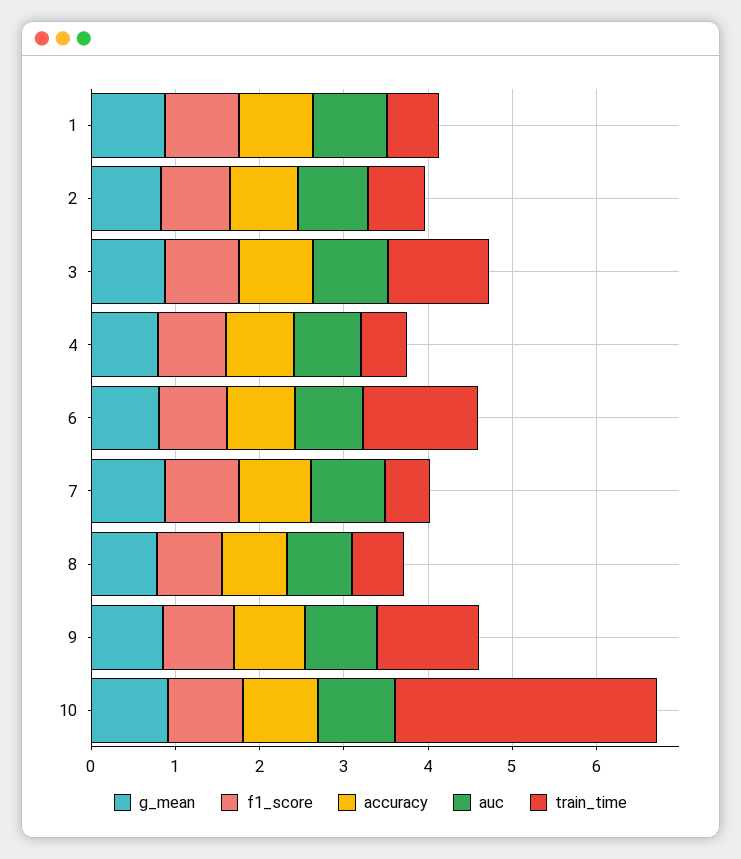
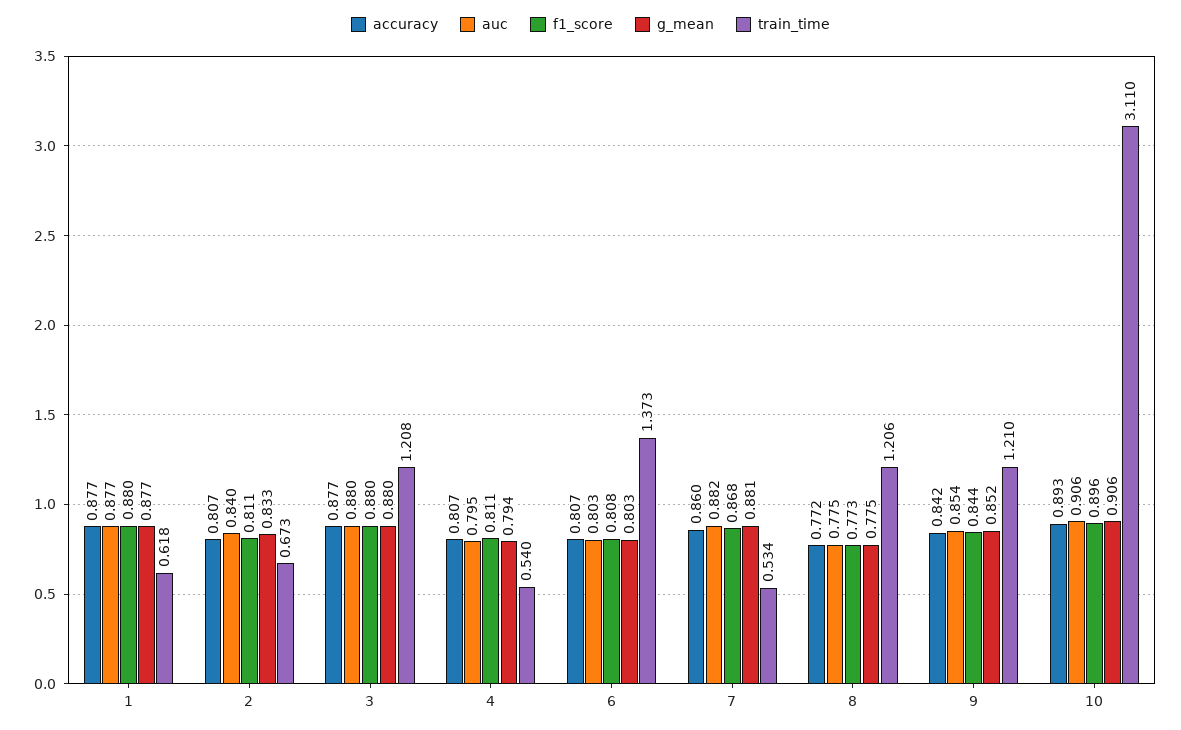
train_time, 8: 0.6 -> 1.206

